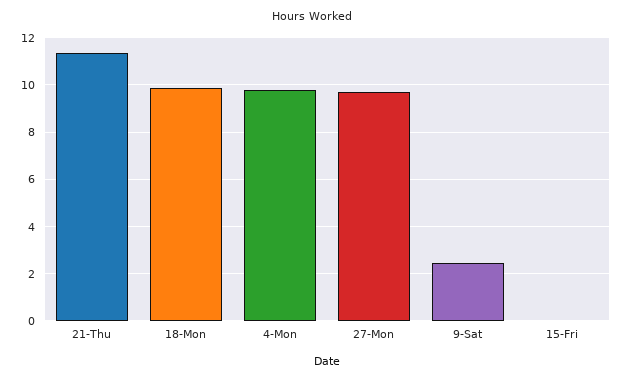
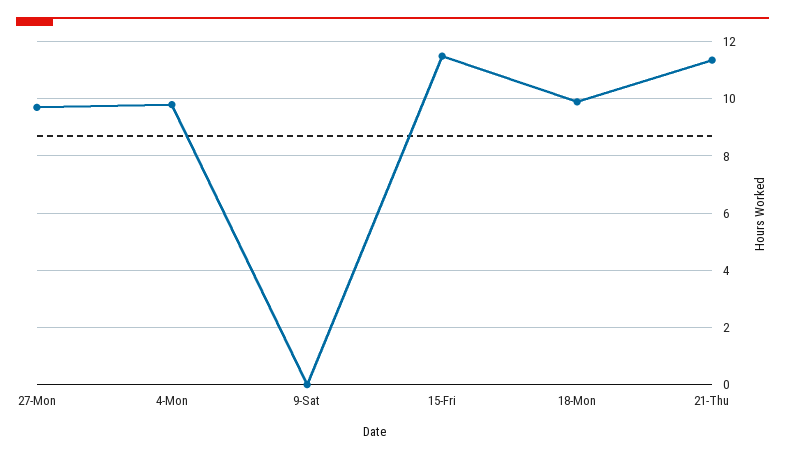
9-Sat: 2.5 -> 0
15-Fri: 0 -> 11.5

